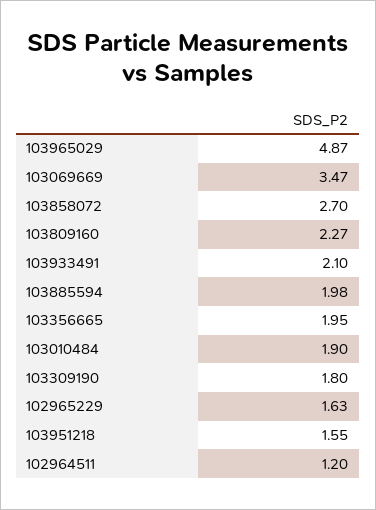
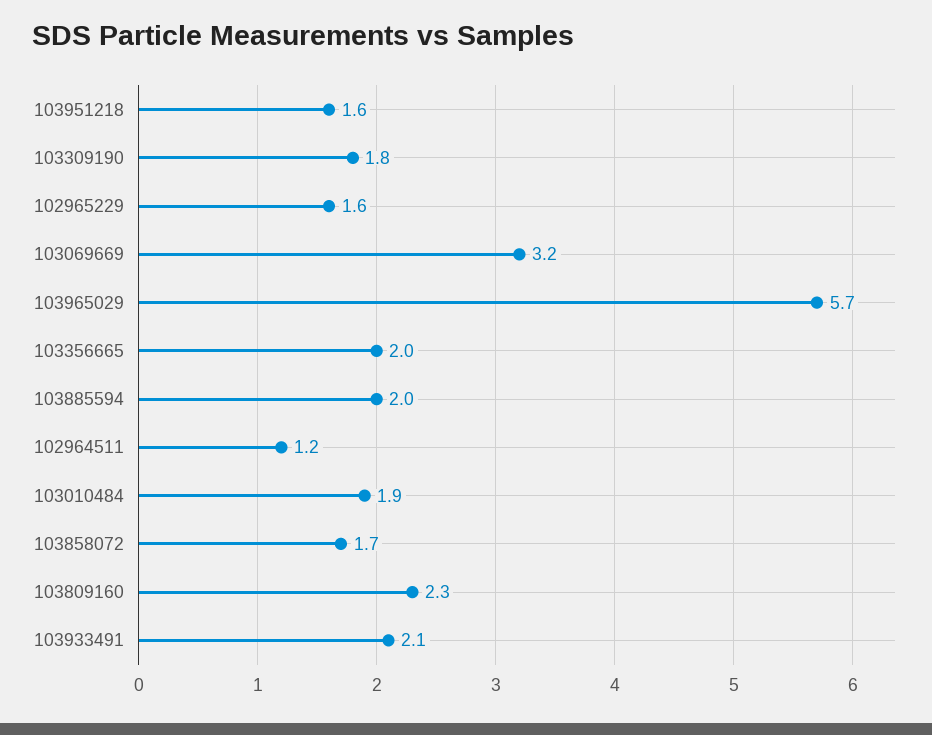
103965029: 4.87 -> 5.7
103069669: 3.47 -> 3.2
103858072: 2.7 -> 1.7

